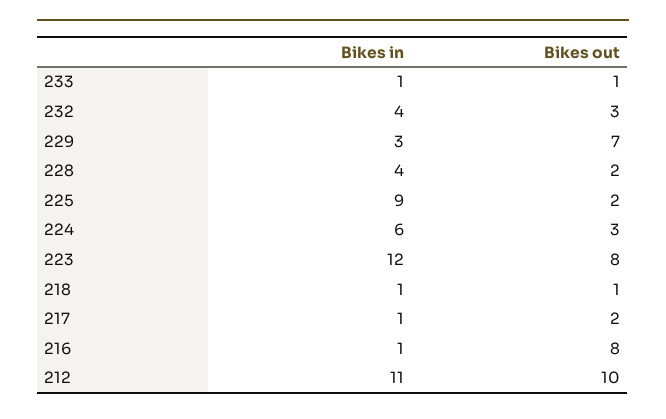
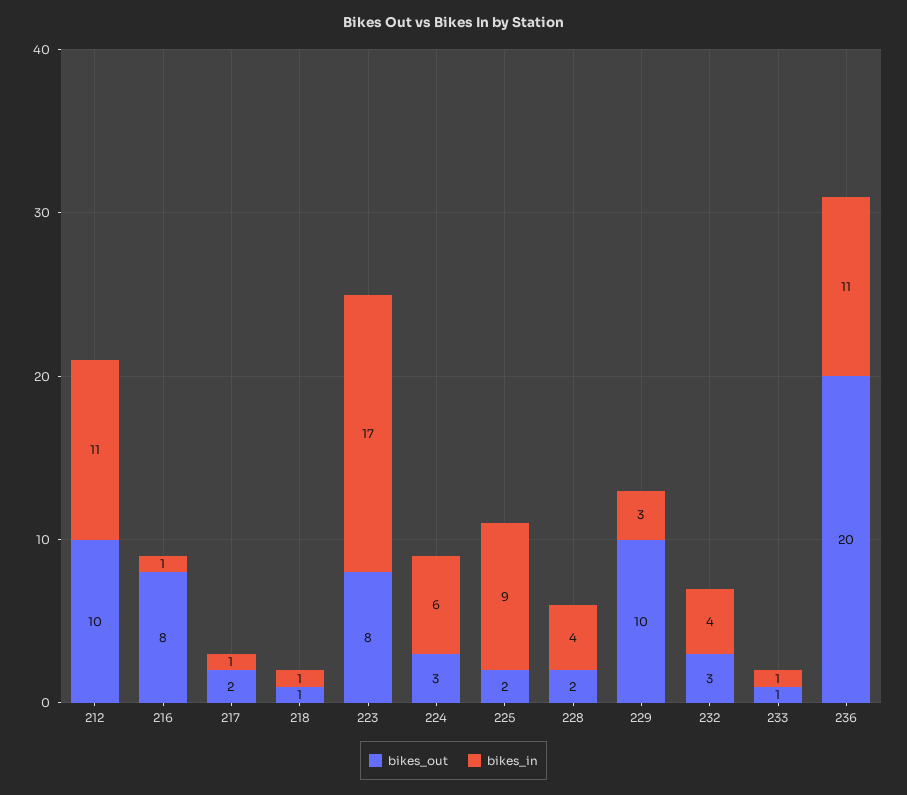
Bikes out, 229: 7 -> 10
Bikes in, 223: 12 -> 17
Bikes out, 236: none -> 20
Bikes in, 236: none -> 11

